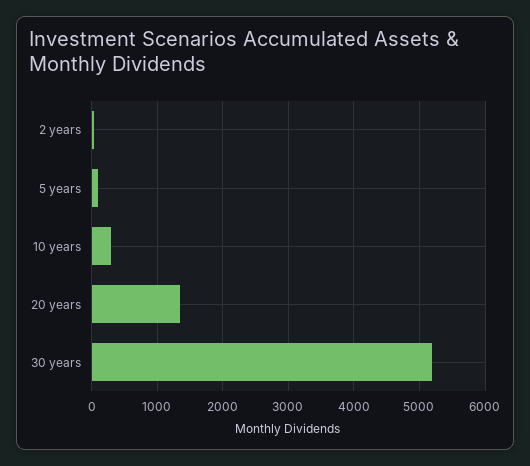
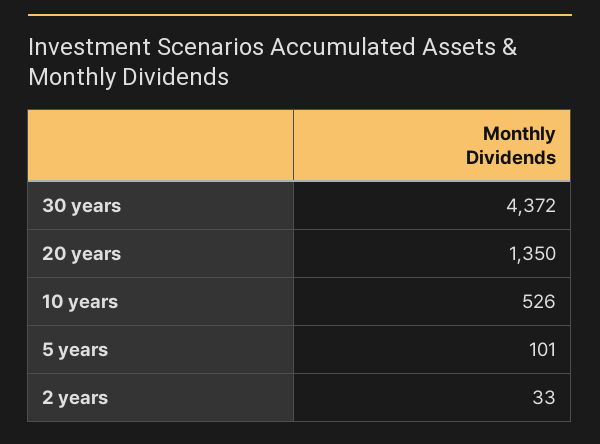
10 years: 300 -> 526
30 years: 5200 -> 4372

